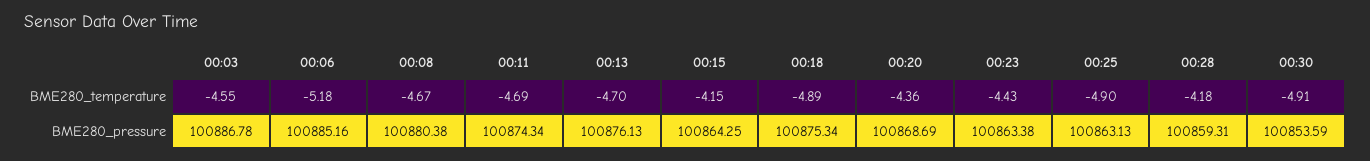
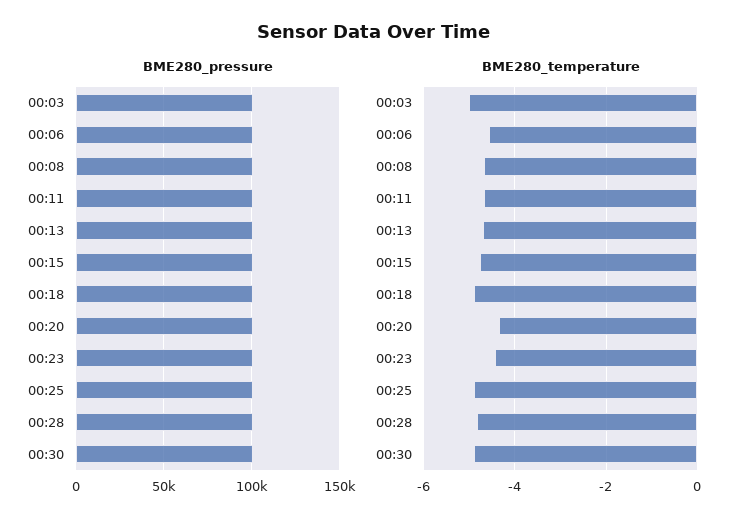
BME280_temperature, 00:03: -4.55 -> -5
BME280_temperature, 00:06: -5.18 -> -4.6
BME280_temperature, 00:15: -4.15 -> -4.8
BME280_temperature, 00:28: -4.18 -> -4.8

